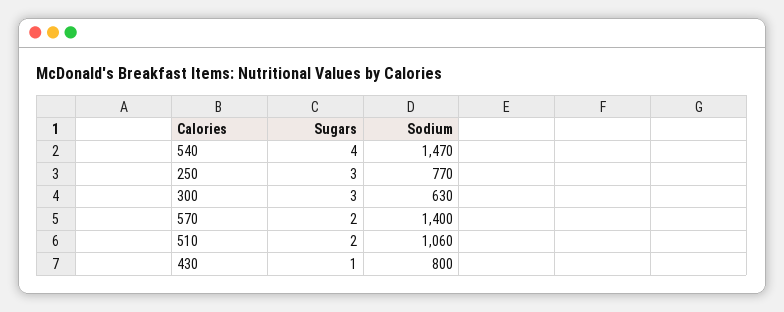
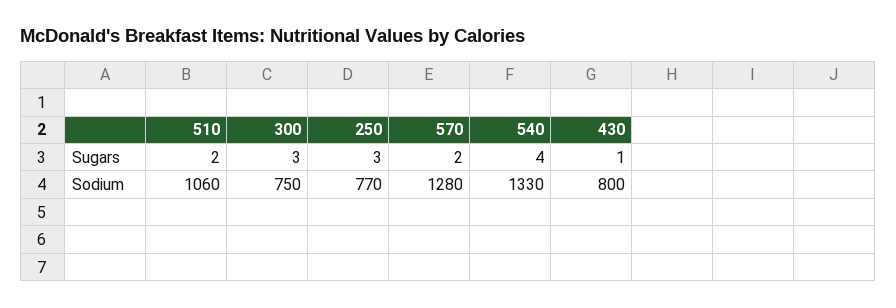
Sodium, 540: 1470 -> 1330
Sodium, 300: 630 -> 750
Sodium, 570: 1400 -> 1280

